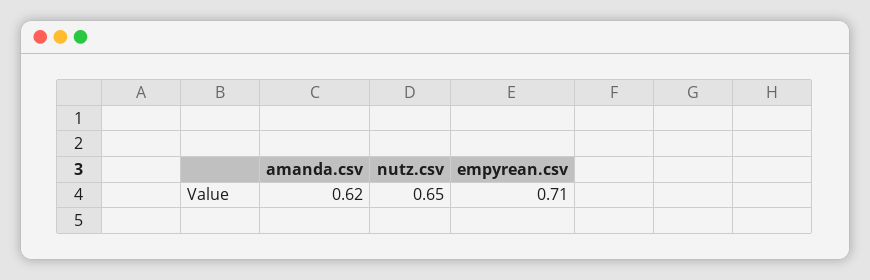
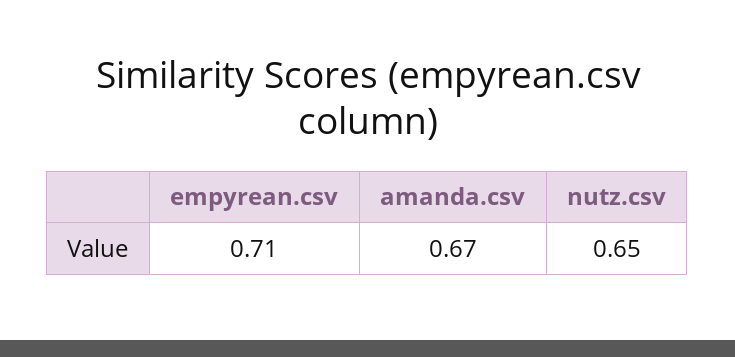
amanda.csv: 0.62 -> 0.67

